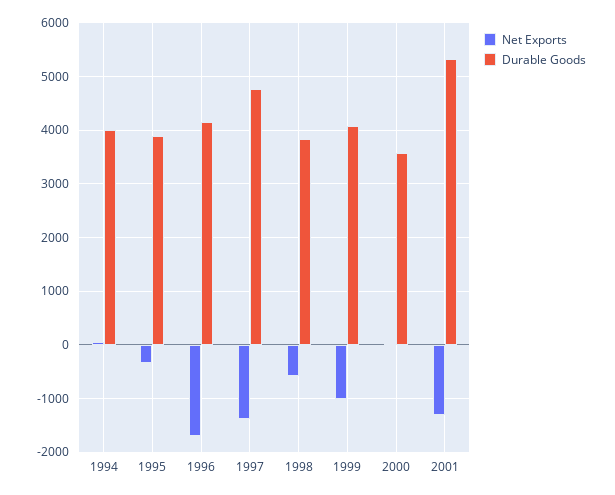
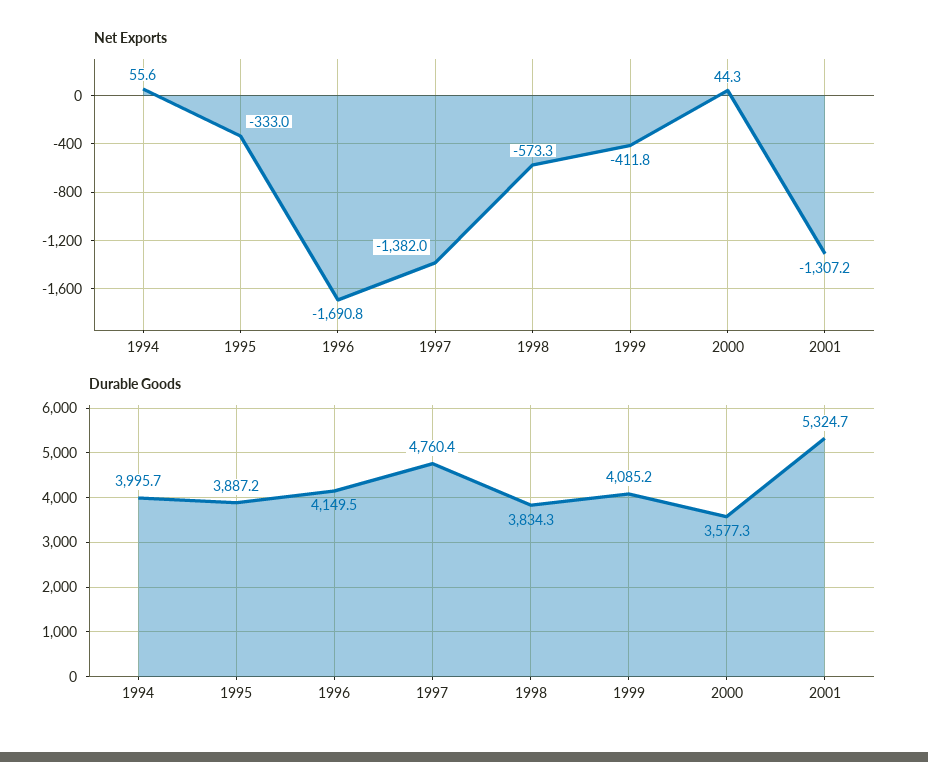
Net Exports, 1999: -1000 -> -411.8

